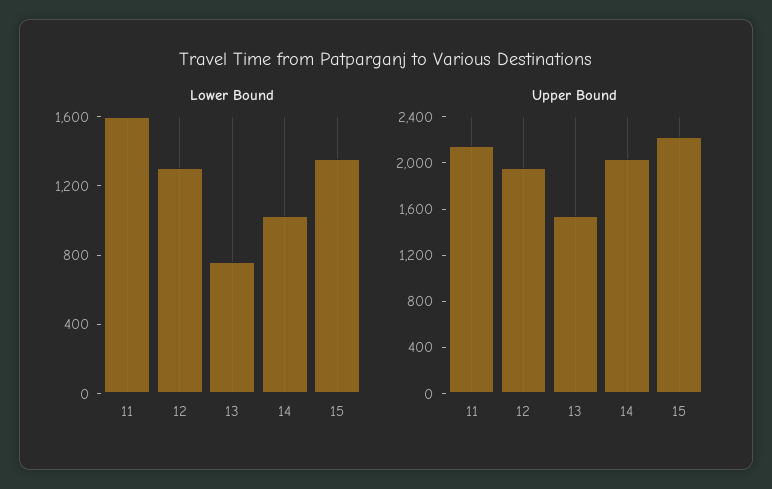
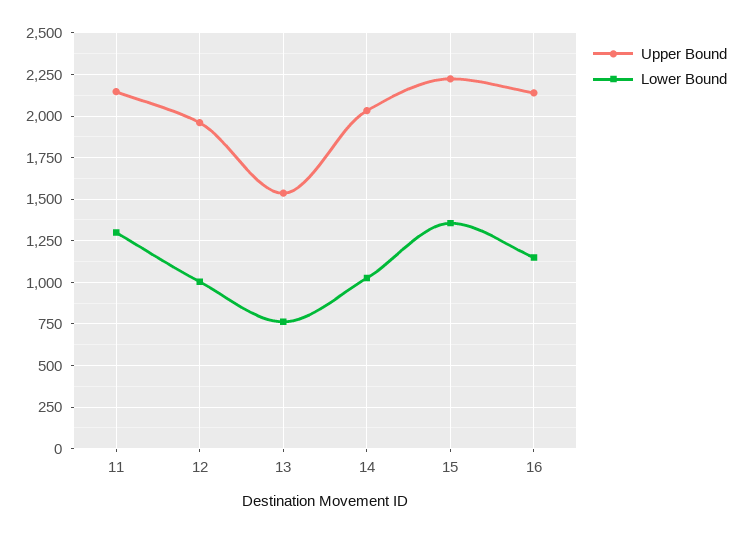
Lower Bound, 11: 1600 -> 1300
Lower Bound, 12: 1300 -> 1000
Upper Bound, 16: none -> 2150
Lower Bound, 16: none -> 1150

